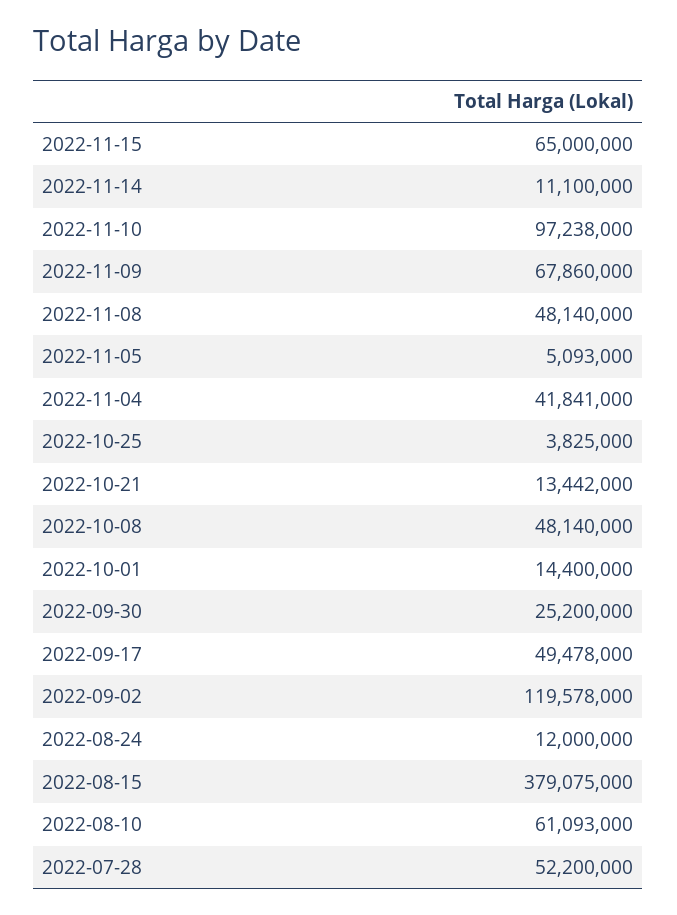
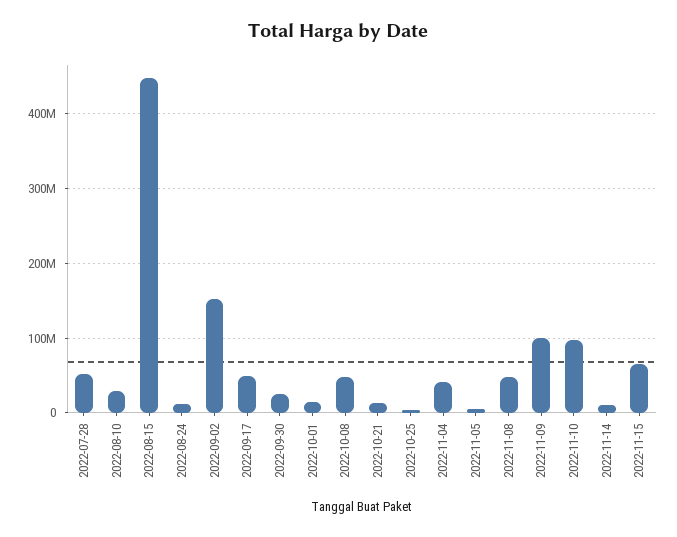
2022-11-09: 67860000 -> 100000000
2022-09-02: 119578000 -> 150000000
2022-08-15: 379075000 -> 450000000
2022-08-10: 61093000 -> 30000000

